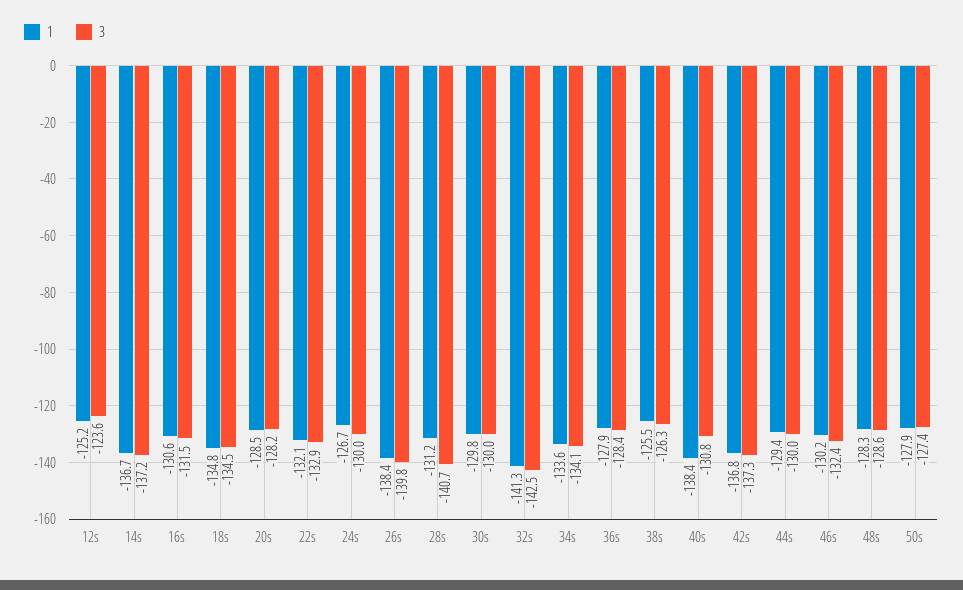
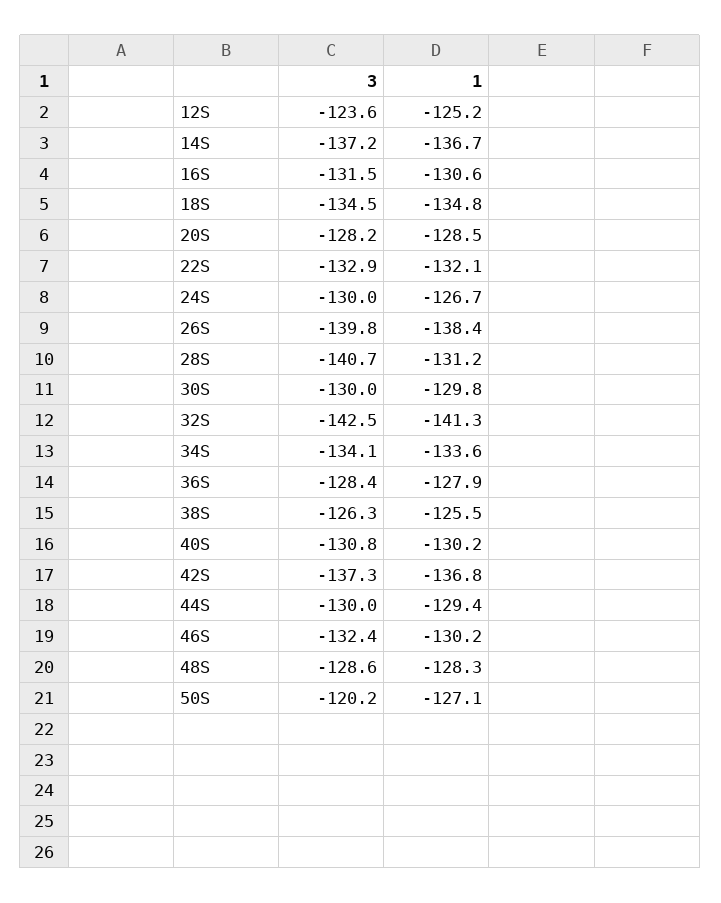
1, 40s: -138.4 -> -130.2
1, 50s: -127.9 -> -127.1
3, 50s: -127.4 -> -120.2

